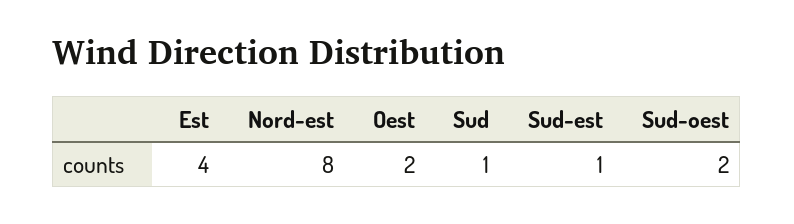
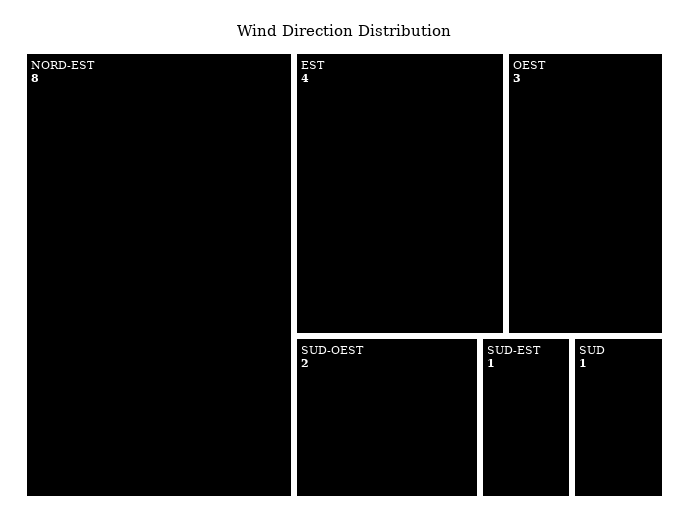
Oest: 2 -> 3

